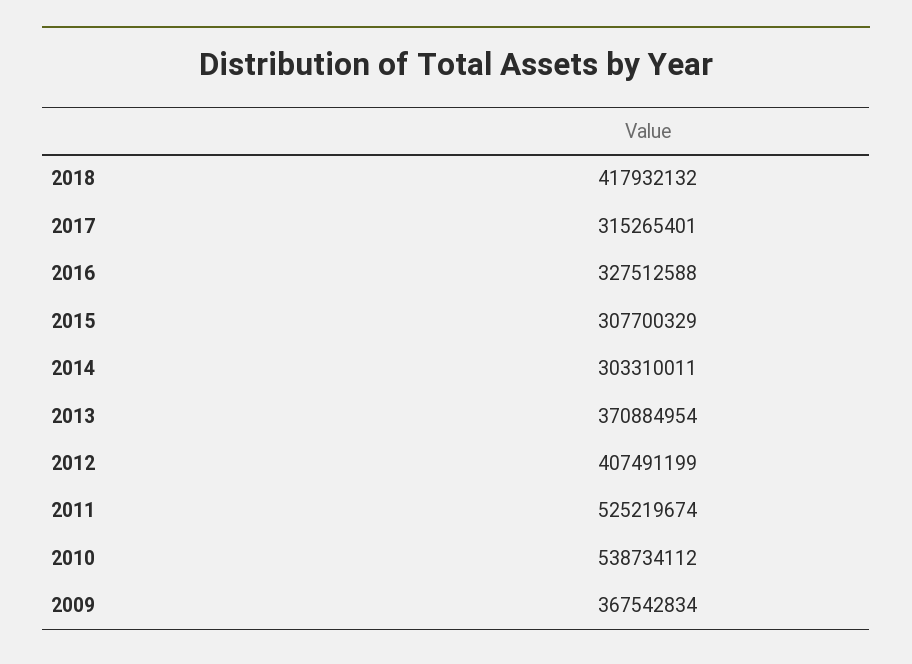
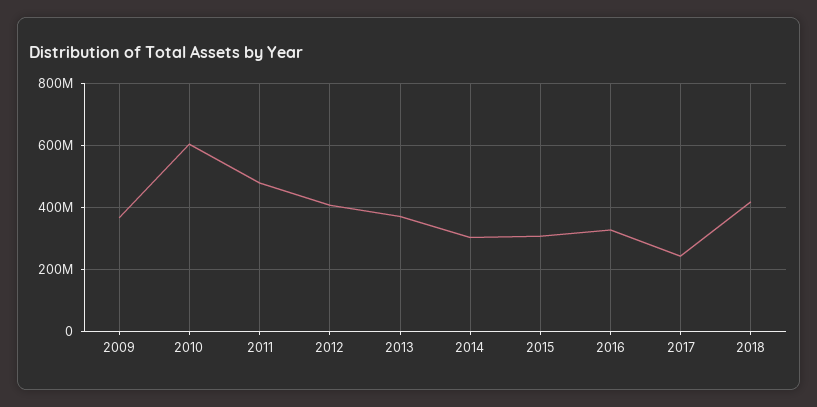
2017: 315265401 -> 240000000
2011: 525219674 -> 480000000
2010: 538734112 -> 600000000

